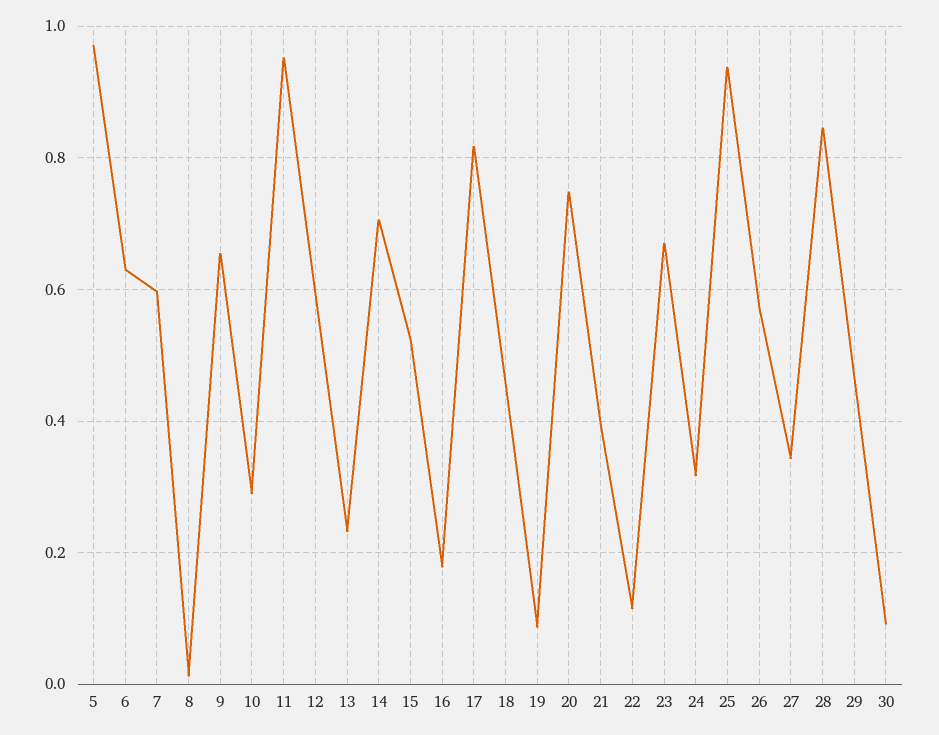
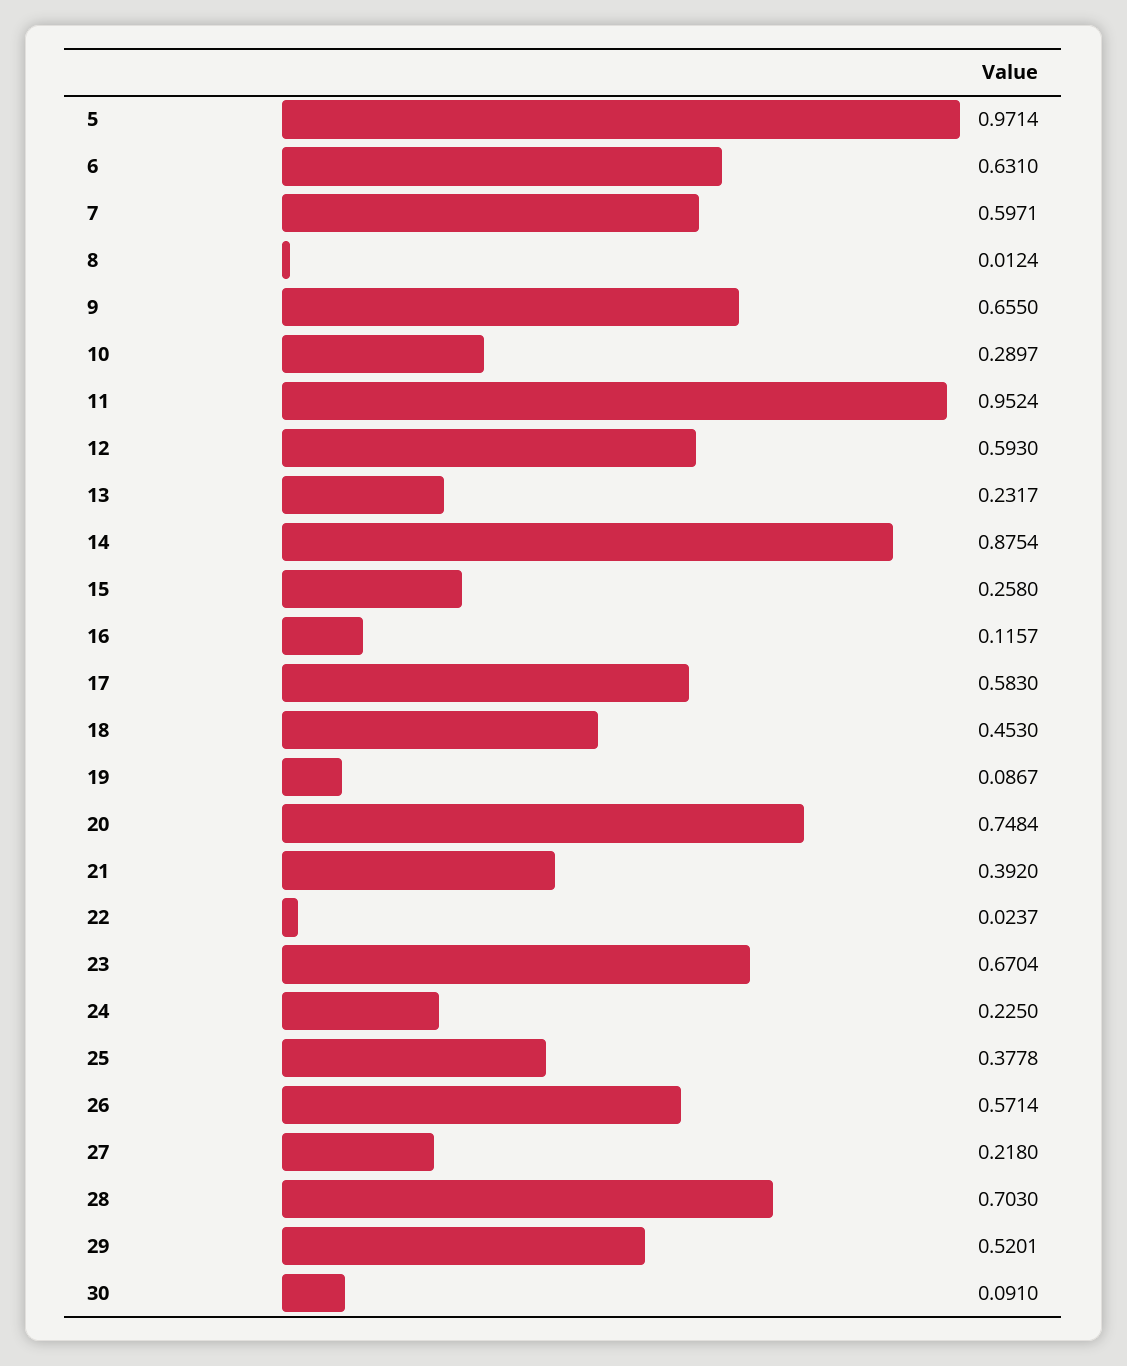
14: 0.7 -> 0.8754
15: 0.52 -> 0.258
16: 0.18 -> 0.1157
17: 0.82 -> 0.583
22: 0.12 -> 0.0237
24: 0.32 -> 0.225
25: 0.94 -> 0.3778
27: 0.34 -> 0.218
28: 0.84 -> 0.703
29: 0.46 -> 0.5201

